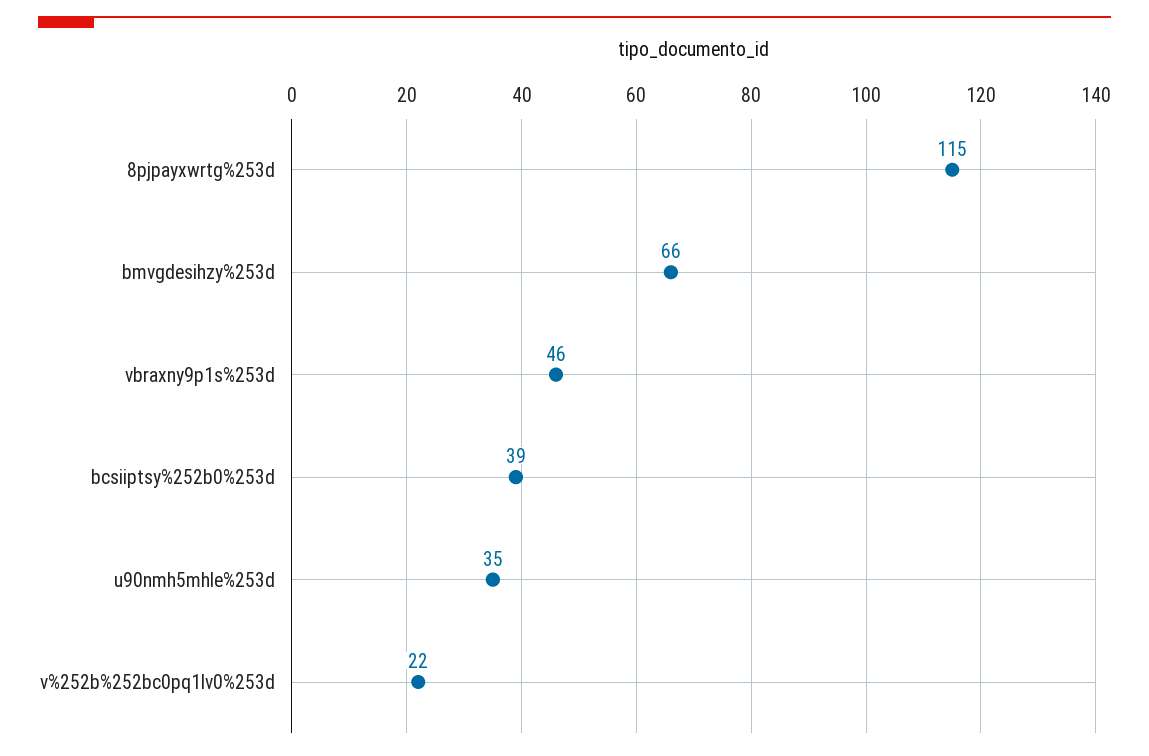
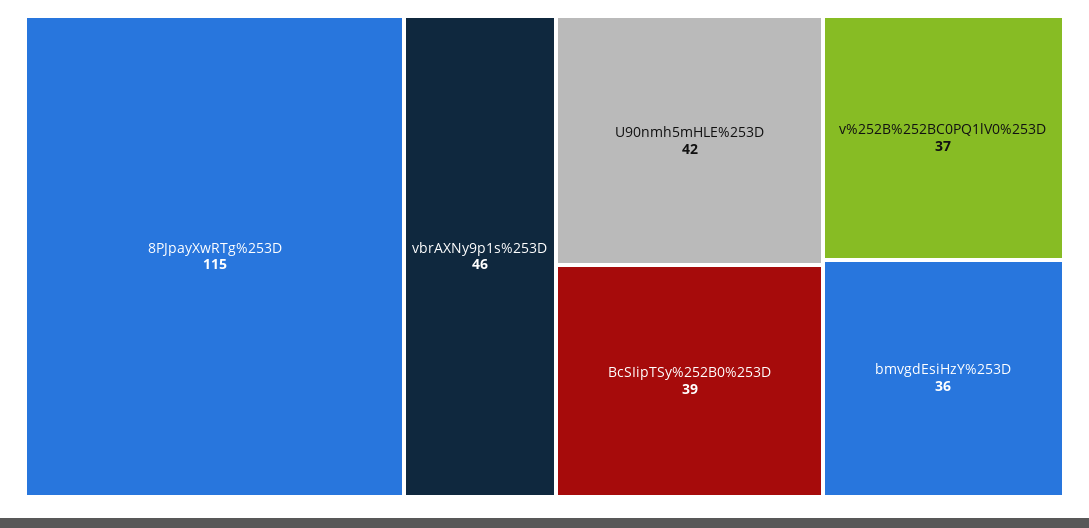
bmvgdesihzy%253d: 66 -> 36
u90nmh5mhle%253d: 35 -> 42
v%252b%252bc0pq1lv0%253d: 22 -> 37

